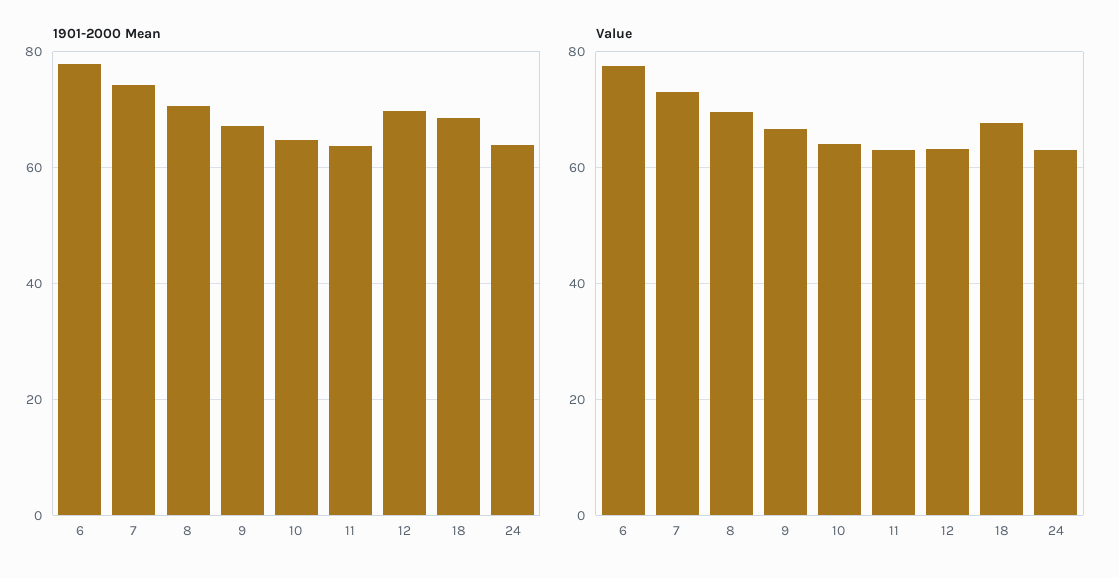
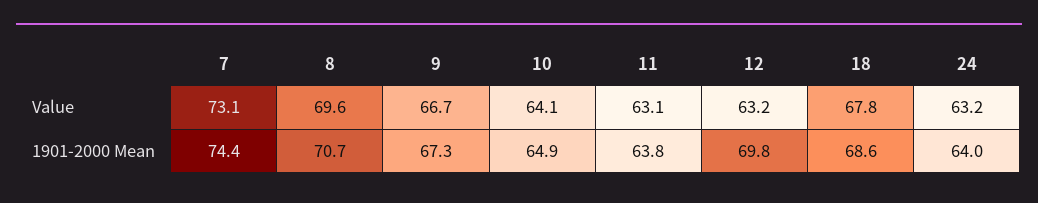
1901-2000 Mean, 6: 78 -> none
Value, 6: 78 -> none

